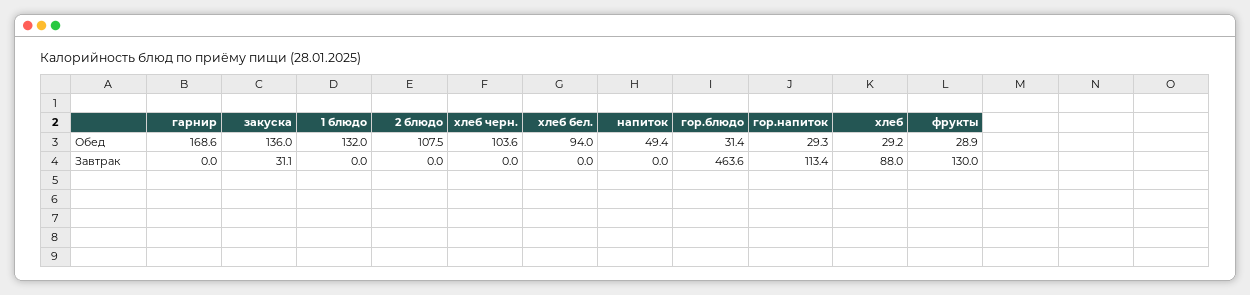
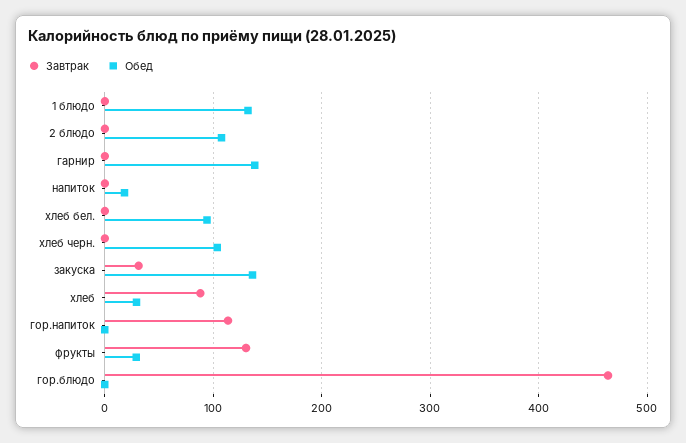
Обед, гарнир: 168.6 -> 140
Обед, напиток: 49.4 -> 20
Обед, гор.блюдо: 31.4 -> 0
Обед, гор.напиток: 29.3 -> 0

